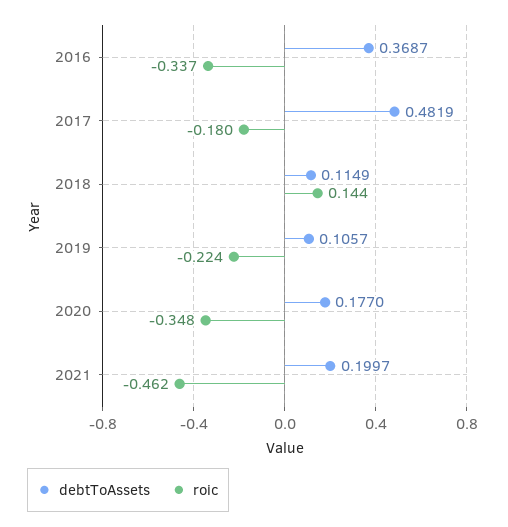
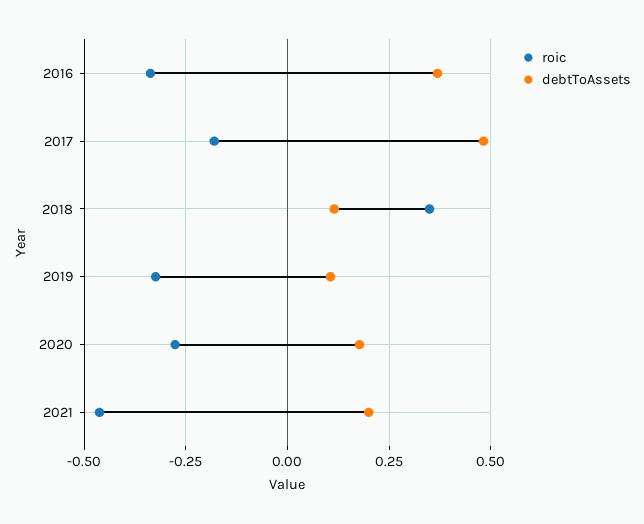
roic, 2018: 0.144 -> 0.35
roic, 2019: -0.224 -> -0.325
roic, 2020: -0.348 -> -0.275

